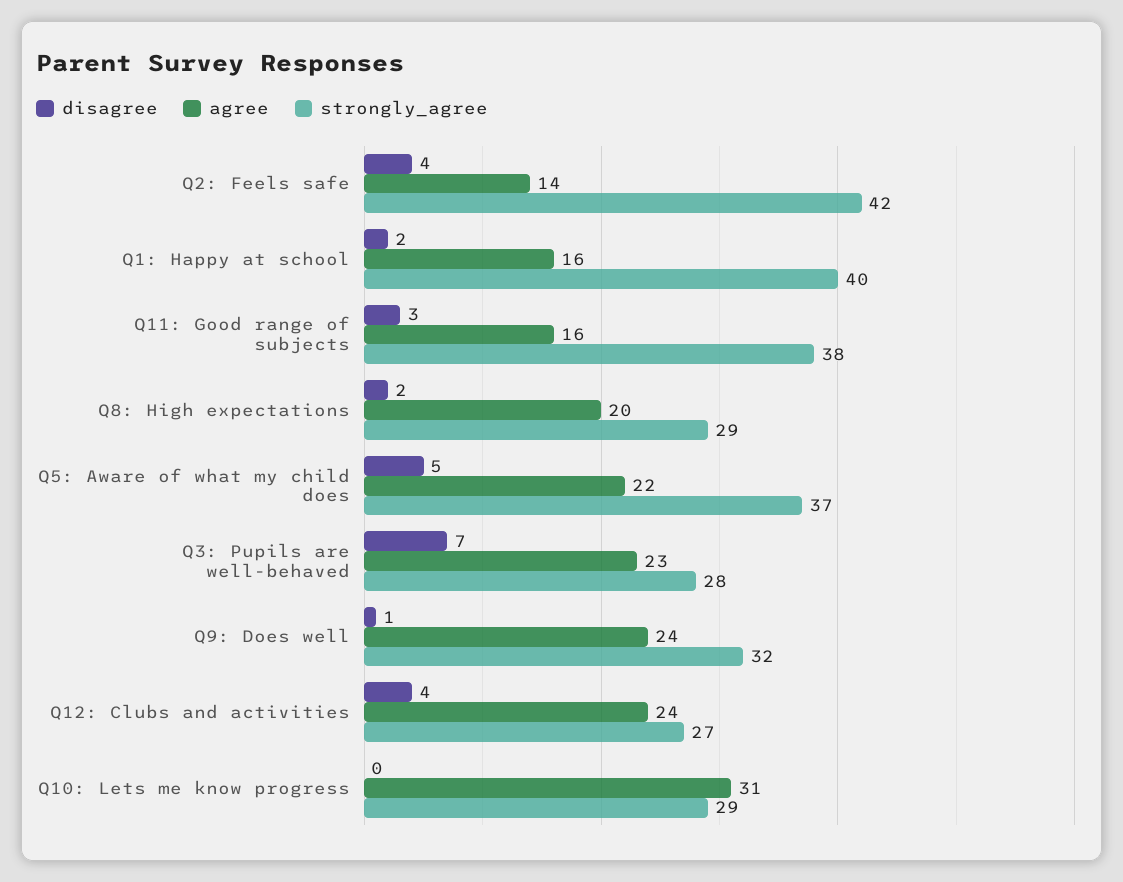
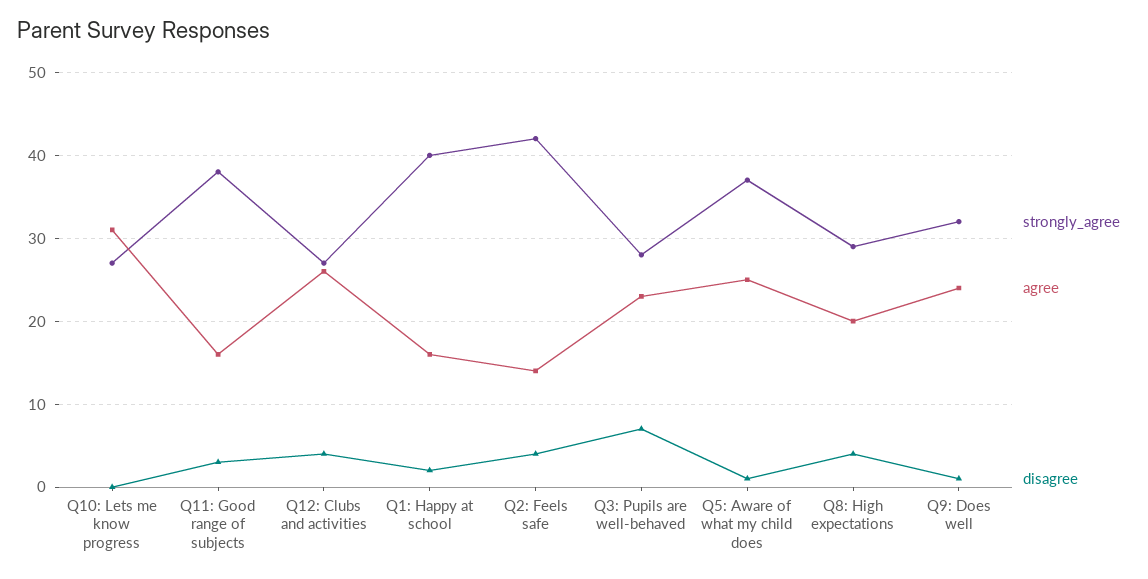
disagree, Q8: High expectations: 2 -> 4
disagree, Q5: Aware of what my child does: 5 -> 1
agree, Q5: Aware of what my child does: 22 -> 25
agree, Q12: Clubs and activities: 24 -> 26
strongly_agree, Q10: Lets me know progress: 29 -> 27

